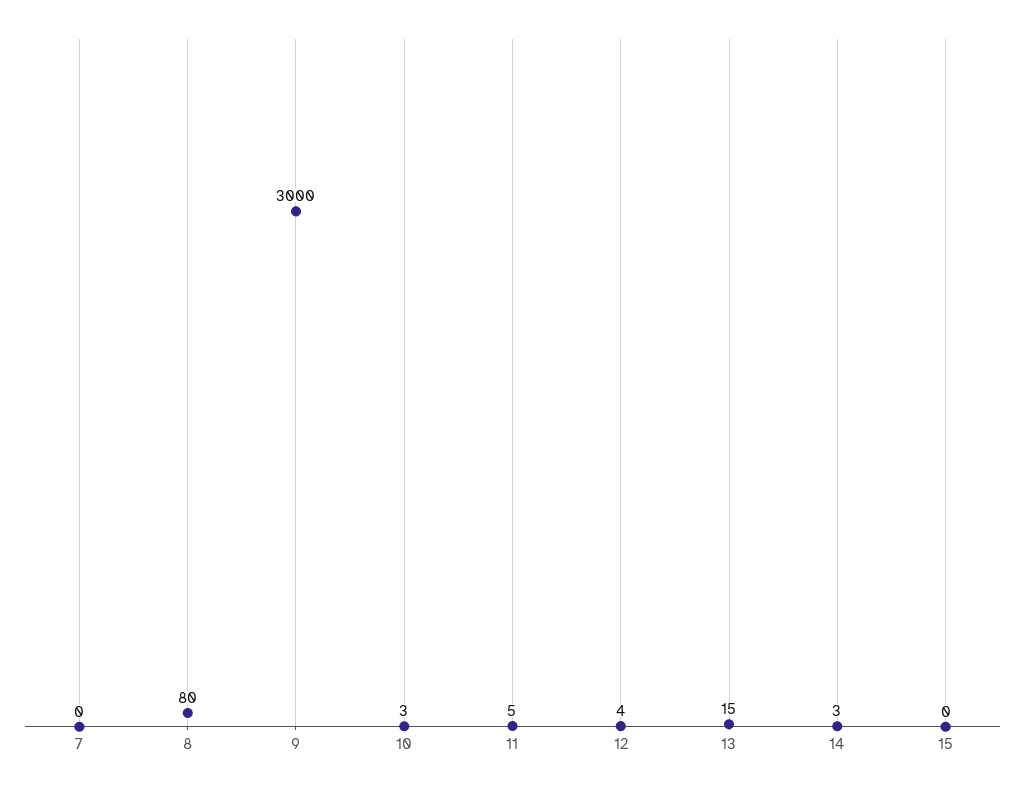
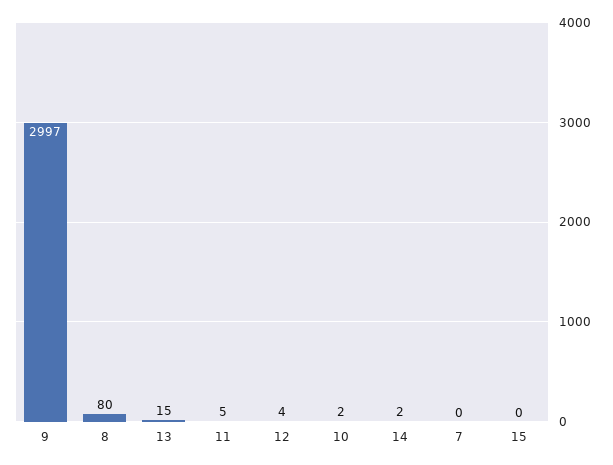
9: 3000 -> 2997
10: 3 -> 2
14: 3 -> 2

